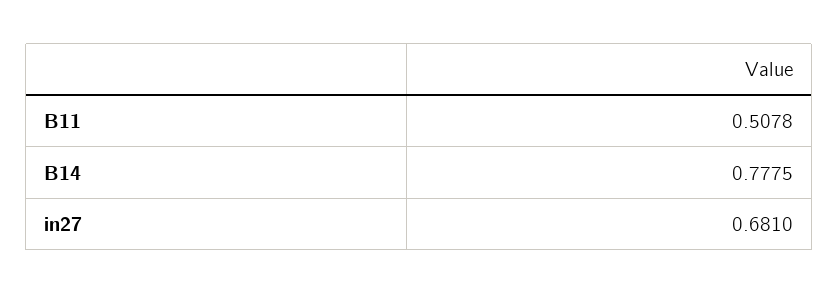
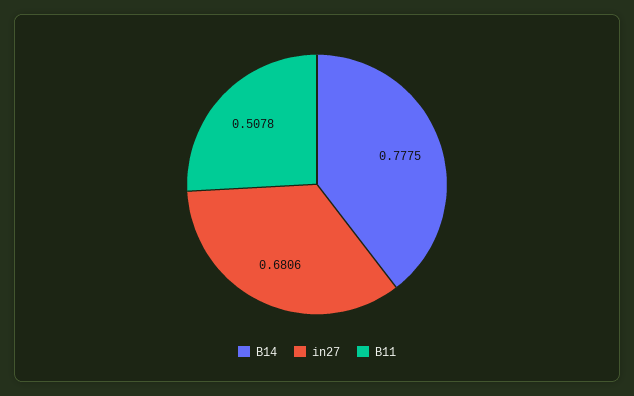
in27: 0.681 -> 0.6806

